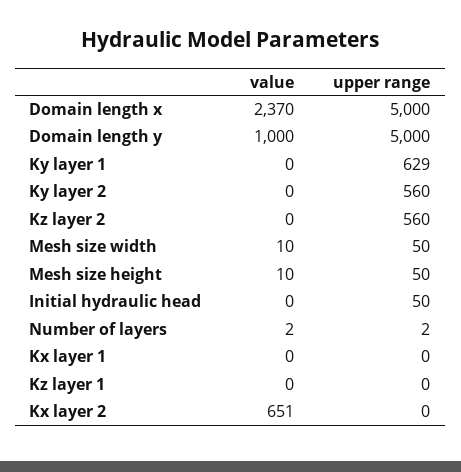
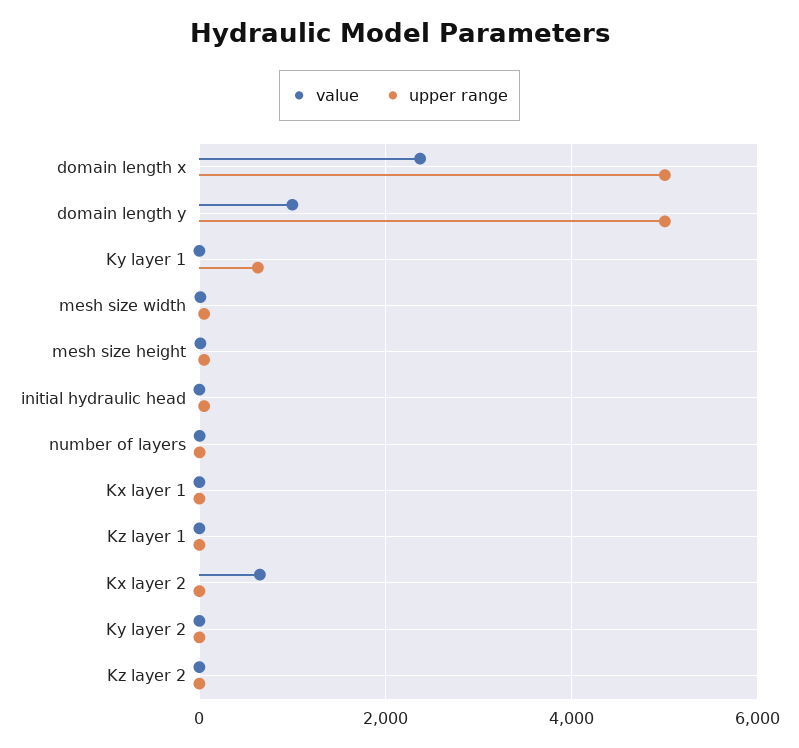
upper range, Ky layer 2: 560 -> 0
upper range, Kz layer 2: 560 -> 0

